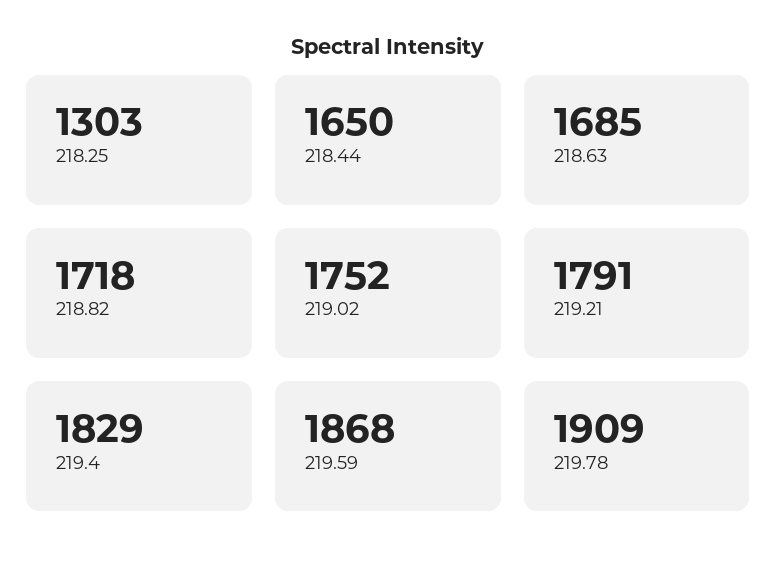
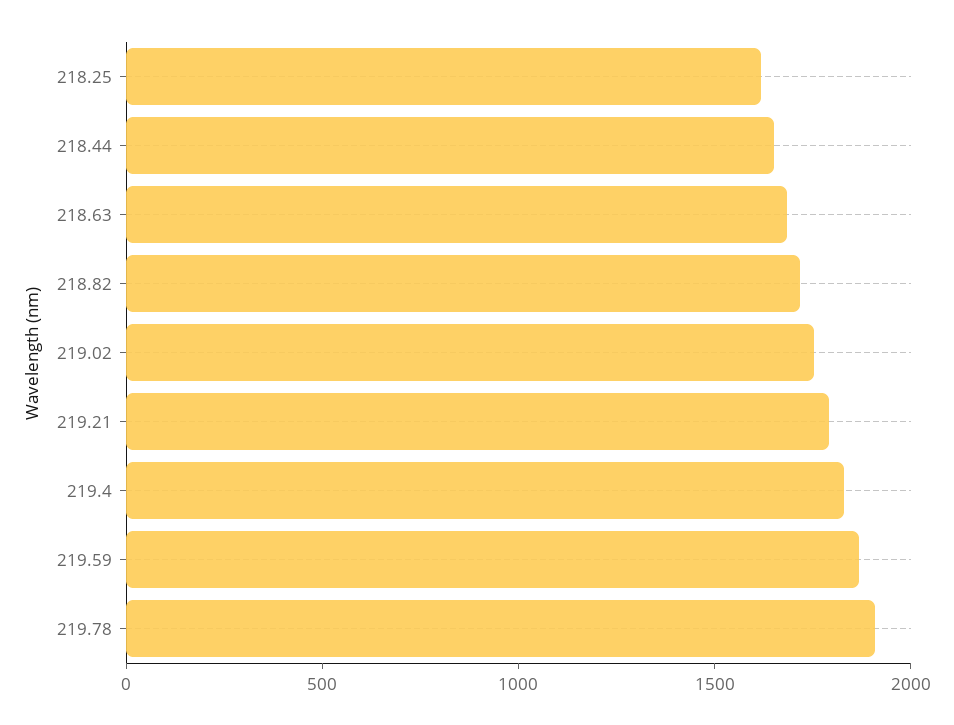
218.25: 1303 -> 1600

